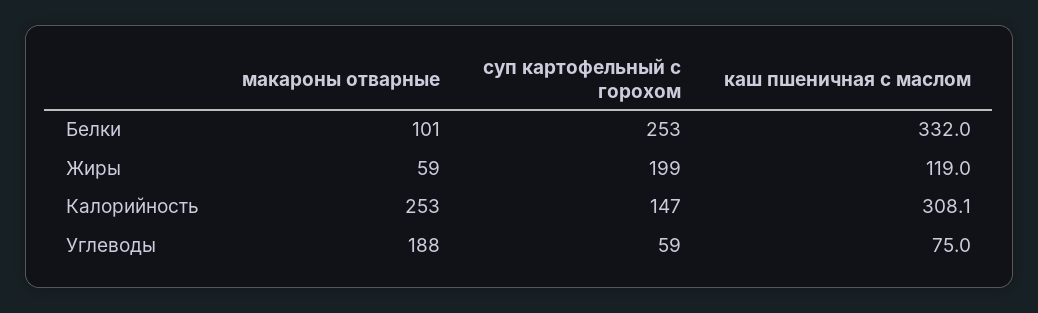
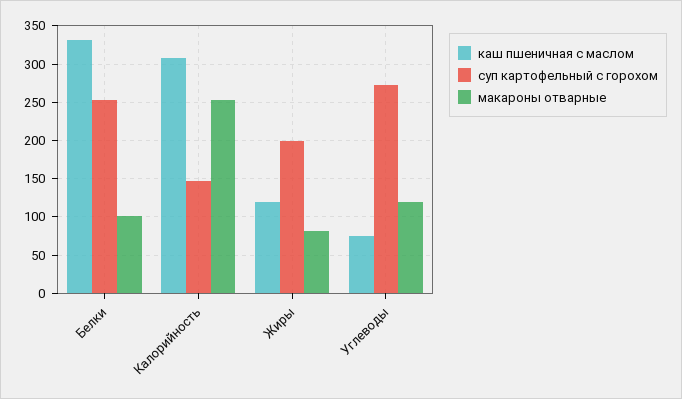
макароны отварные, Жиры: 59 -> 80
макароны отварные, Углеводы: 188 -> 120
суп картофельный с горохом, Углеводы: 59 -> 270

